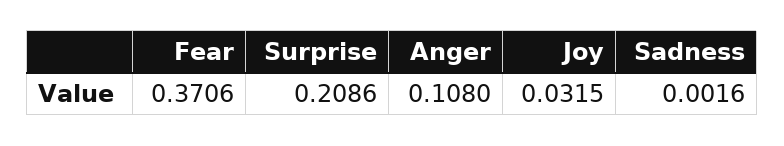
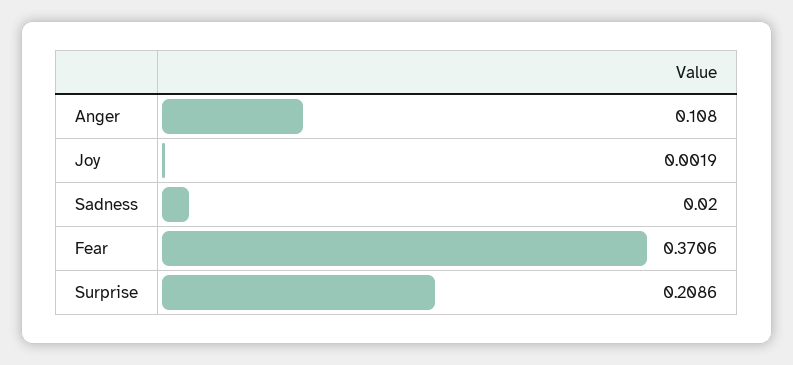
Joy: 0.0315 -> 0.0019
Sadness: 0.0016 -> 0.02

